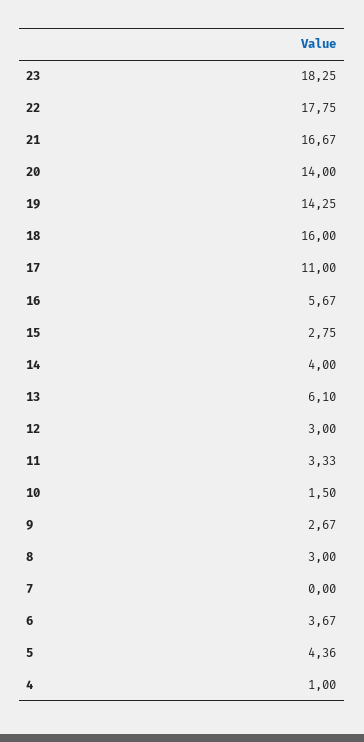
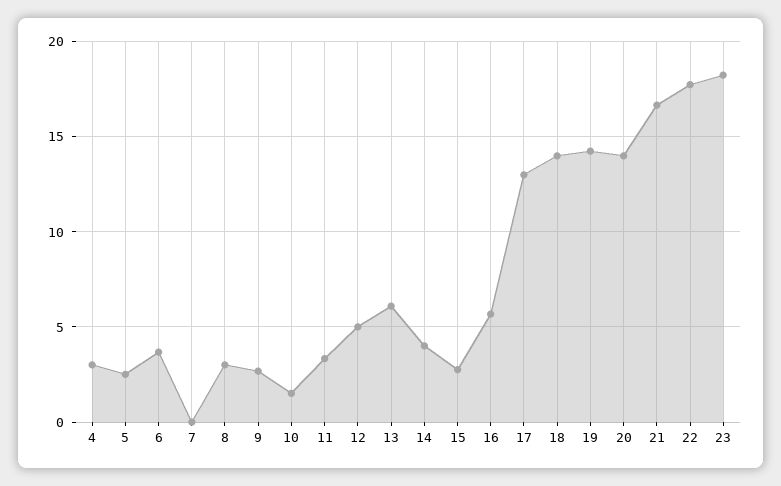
18: 16 -> 14
17: 11 -> 13
12: 3 -> 5
5: 4.36 -> 2.5
4: 1 -> 3

